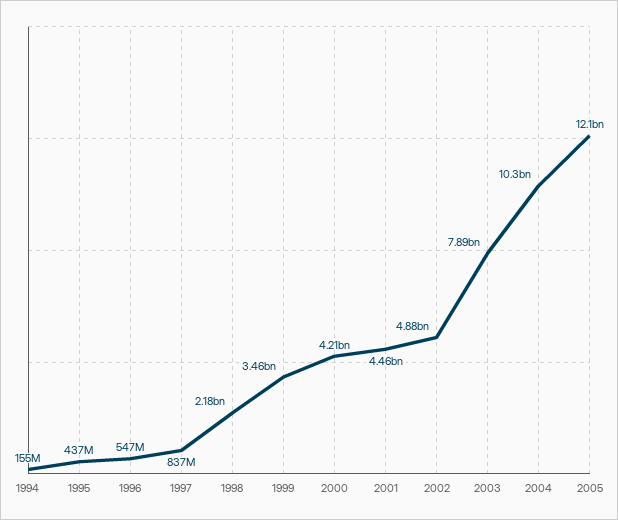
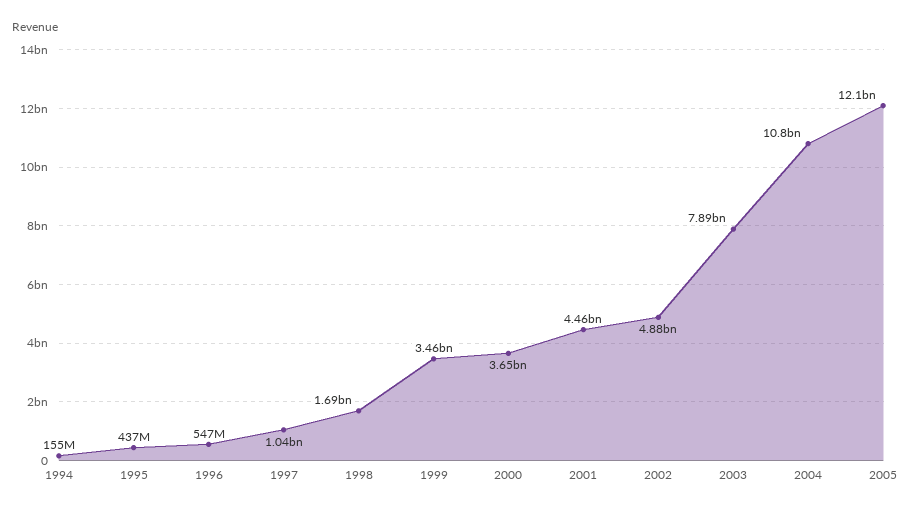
1997: 837000000 -> 1040000000
1998: 2180000000 -> 1690000000
2000: 4210000000 -> 3650000000
2004: 10300000000 -> 10800000000

